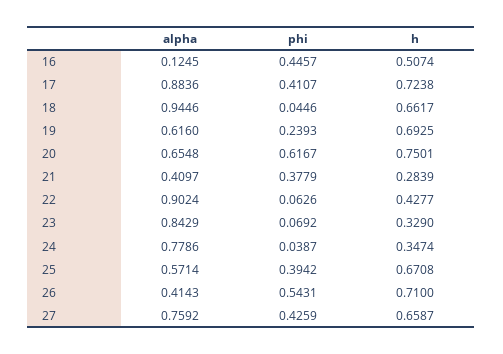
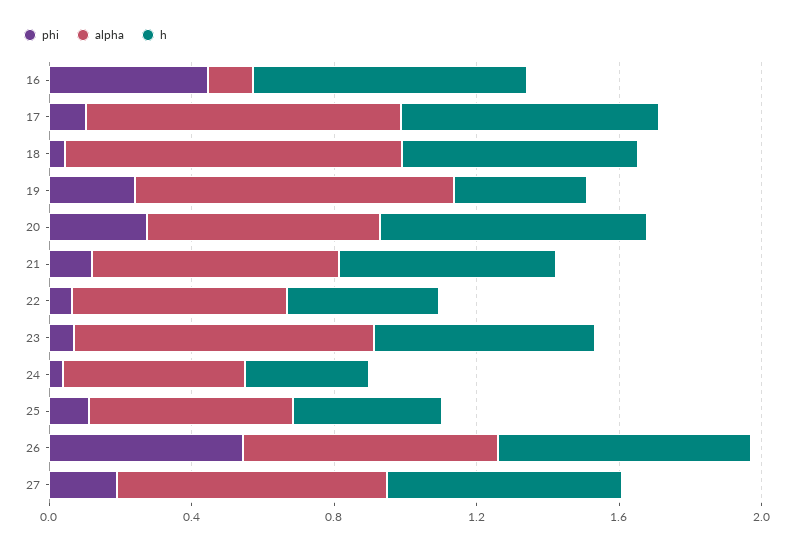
h, 16: 0.5074 -> 0.8
phi, 17: 0.4107 -> 0.1
alpha, 19: 0.616 -> 0.9
h, 19: 0.6925 -> 0.4
phi, 20: 0.6167 -> 0.3
alpha, 21: 0.4097 -> 0.7
phi, 21: 0.3779 -> 0.1
h, 21: 0.2839 -> 0.6
alpha, 22: 0.9024 -> 0.6
h, 23: 0.329 -> 0.6
alpha, 24: 0.7786 -> 0.5
phi, 25: 0.3942 -> 0.1
h, 25: 0.6708 -> 0.4
alpha, 26: 0.4143 -> 0.7
phi, 27: 0.4259 -> 0.2

